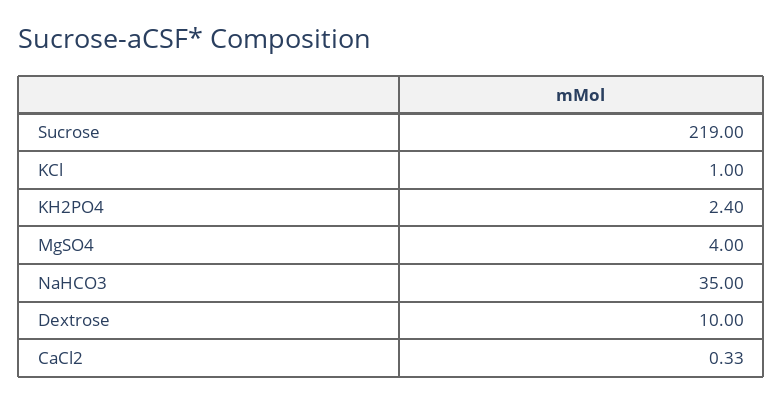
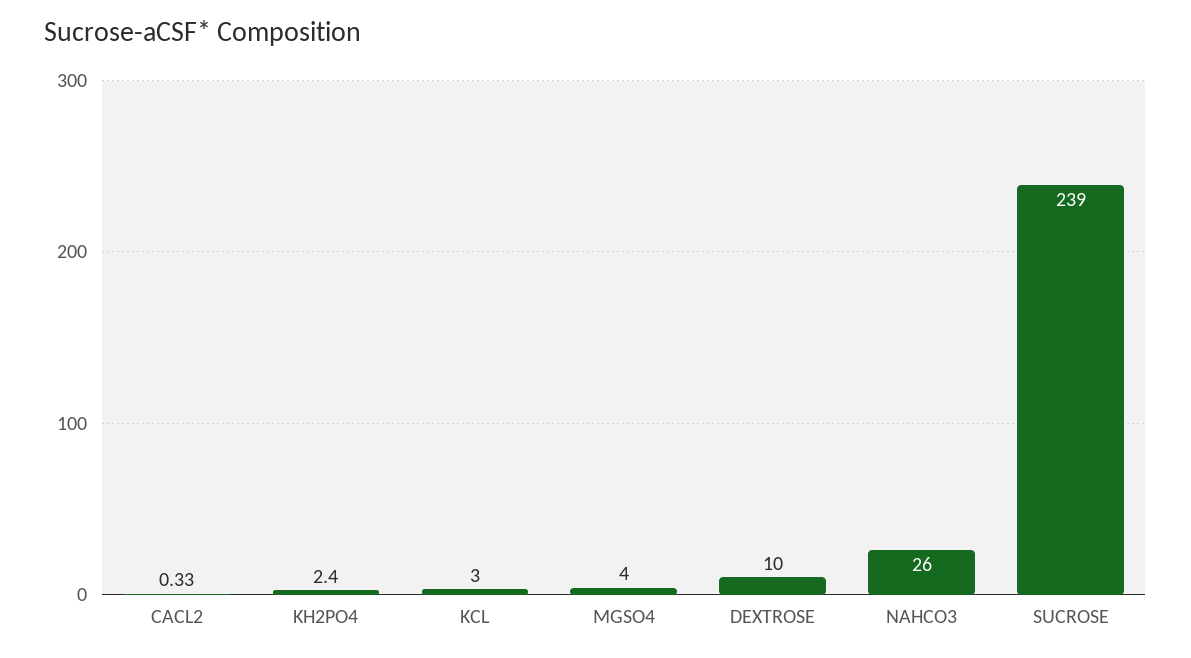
Sucrose: 219 -> 239
KCl: 1 -> 3
NaHCO3: 35 -> 26

